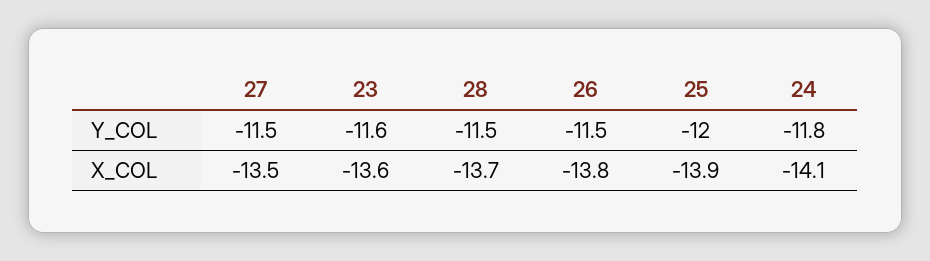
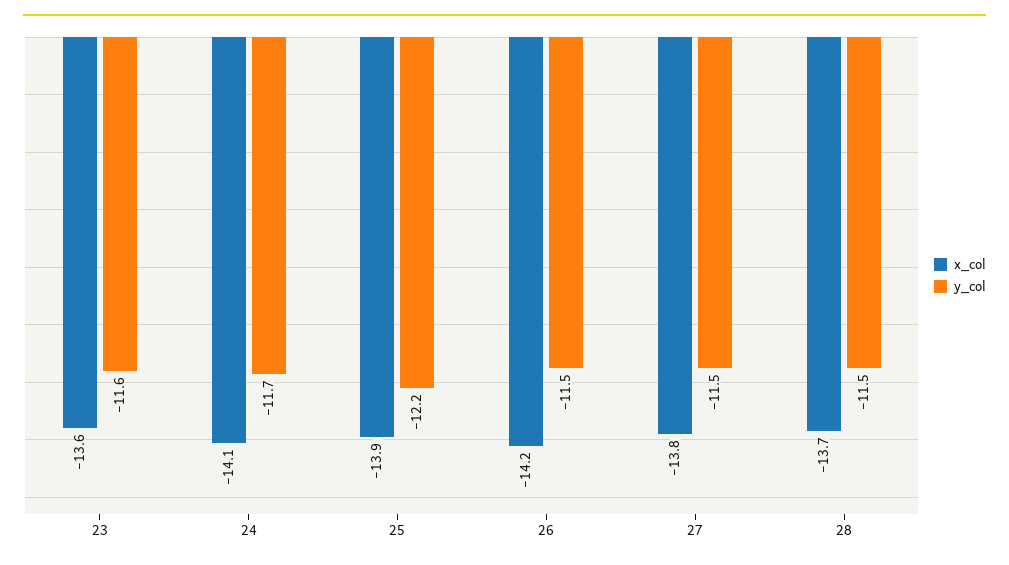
Y_COL, 25: -12 -> -12.2
Y_COL, 24: -11.8 -> -11.7
X_COL, 27: -13.5 -> -13.8
X_COL, 26: -13.8 -> -14.2

